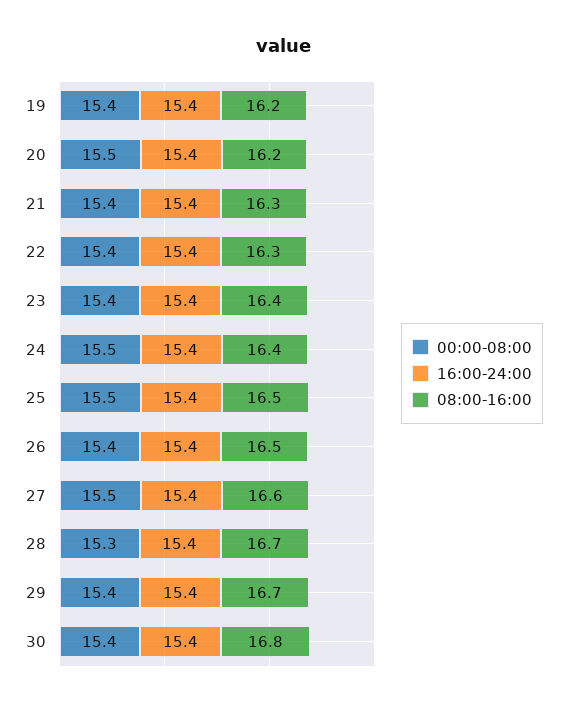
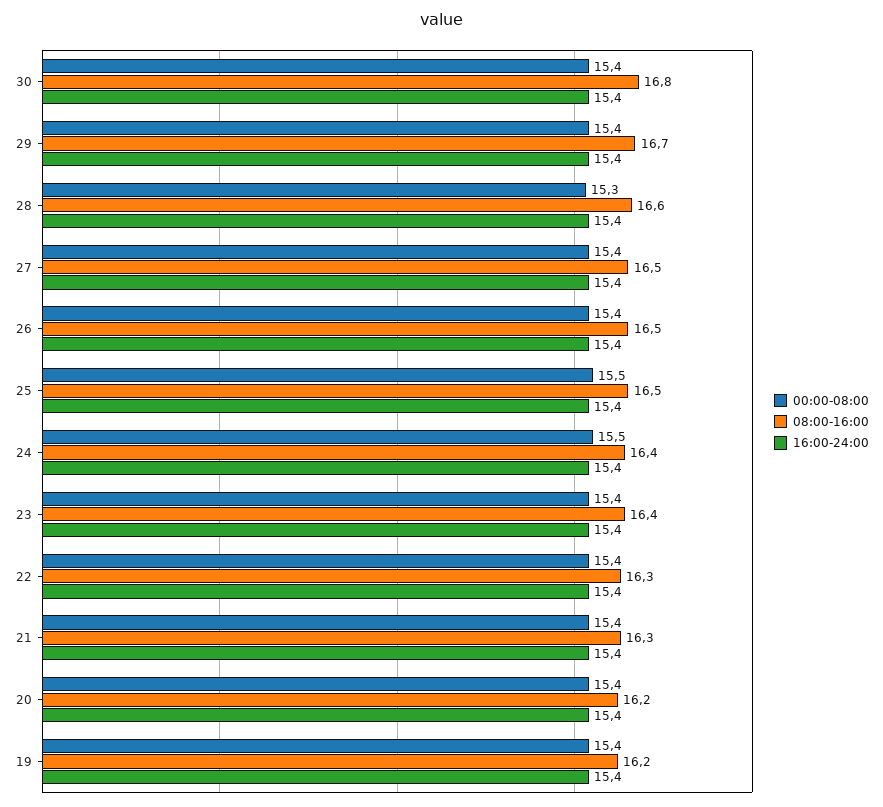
00:00-08:00, 20: 15.5 -> 15.4
00:00-08:00, 27: 15.5 -> 15.4
08:00-16:00, 27: 16.6 -> 16.5
08:00-16:00, 28: 16.7 -> 16.6

